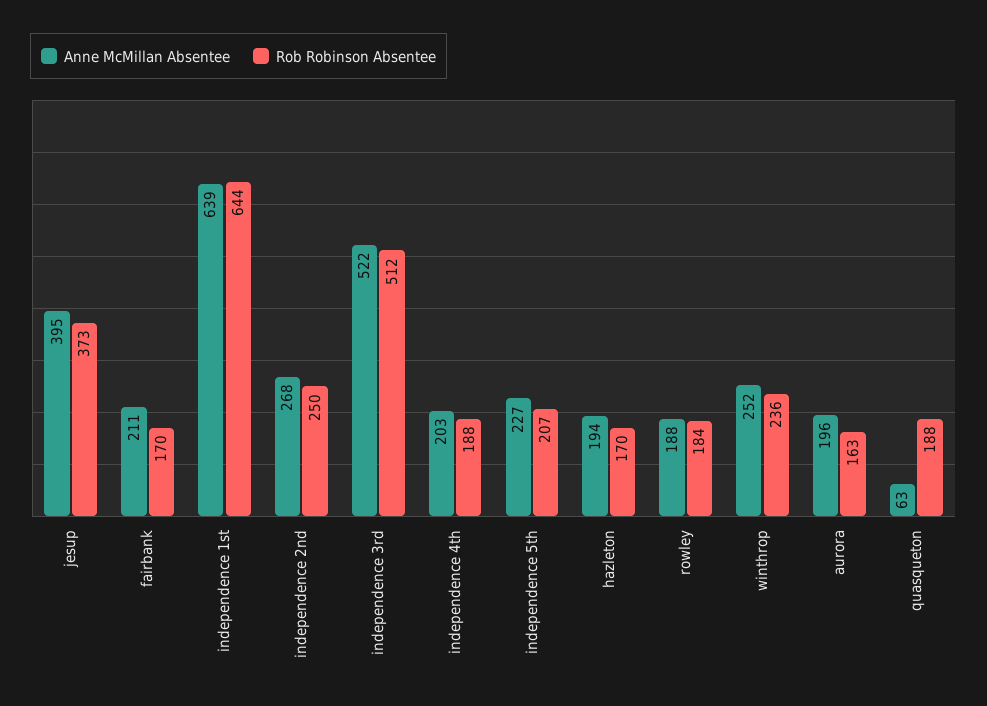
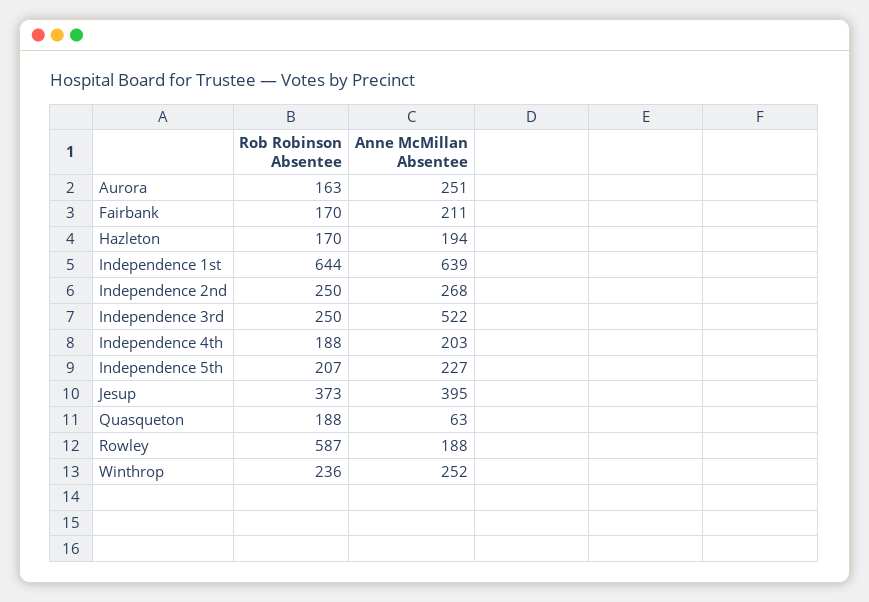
Rob Robinson Absentee, independence 3rd: 512 -> 250
Rob Robinson Absentee, rowley: 184 -> 587
Anne McMillan Absentee, aurora: 196 -> 251

